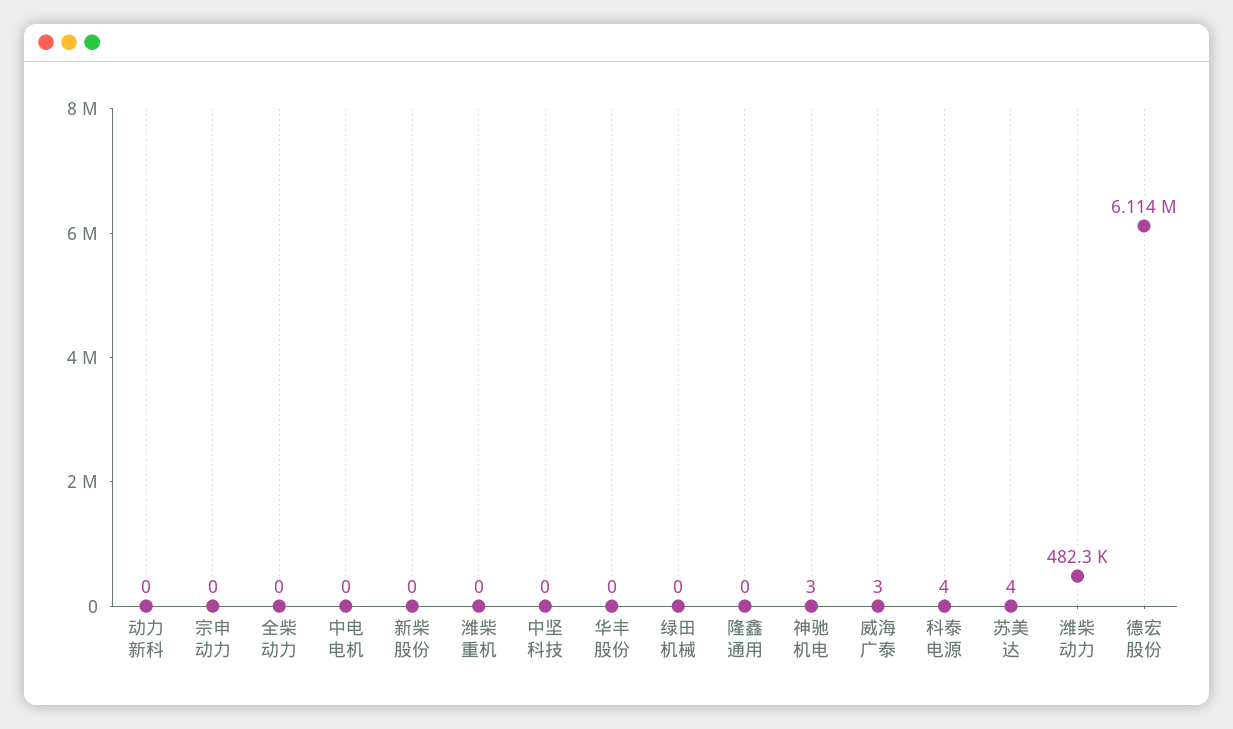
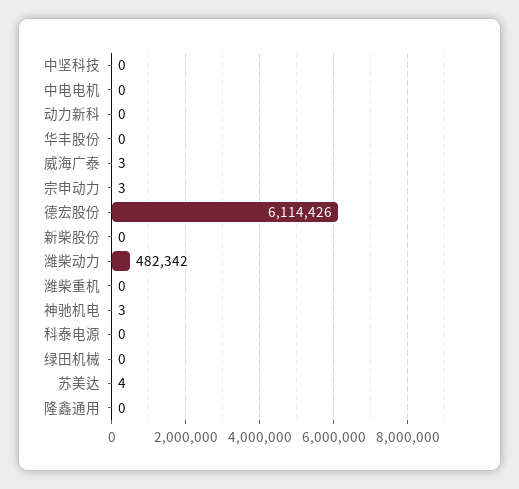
宗申动力: 0 -> 3
全柴动力: 0 -> none
科泰电源: 4 -> 0

